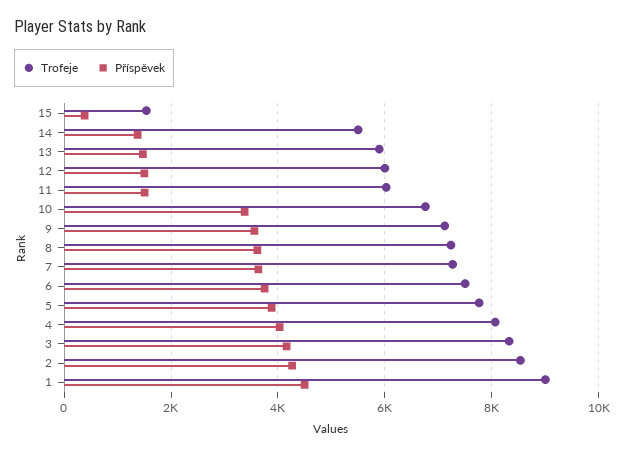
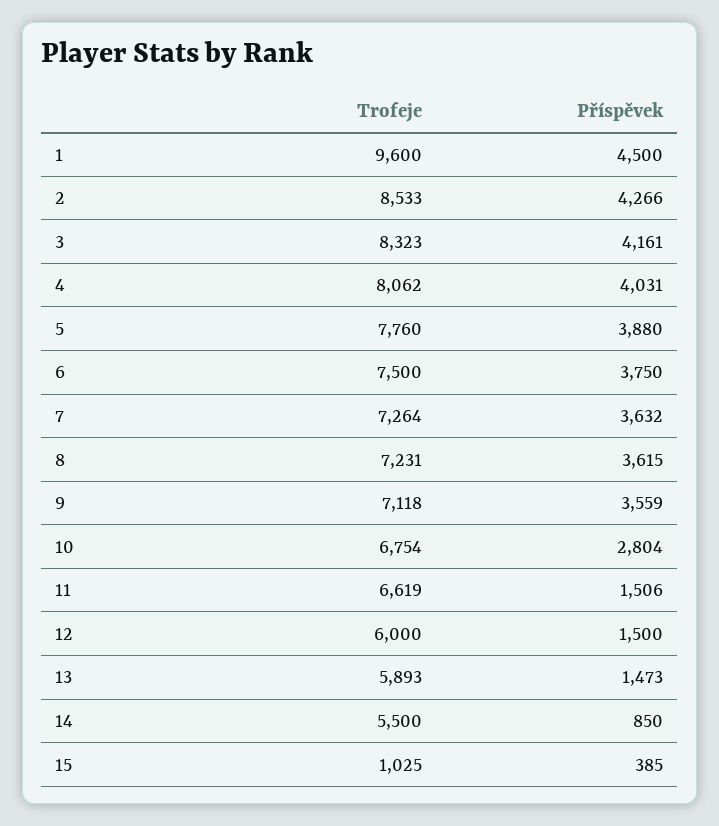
Trofeje, 15: 1600 -> 1025
Příspěvek, 14: 1400 -> 850
Trofeje, 11: 6000 -> 6619
Příspěvek, 10: 3400 -> 2804
Trofeje, 1: 9000 -> 9600

